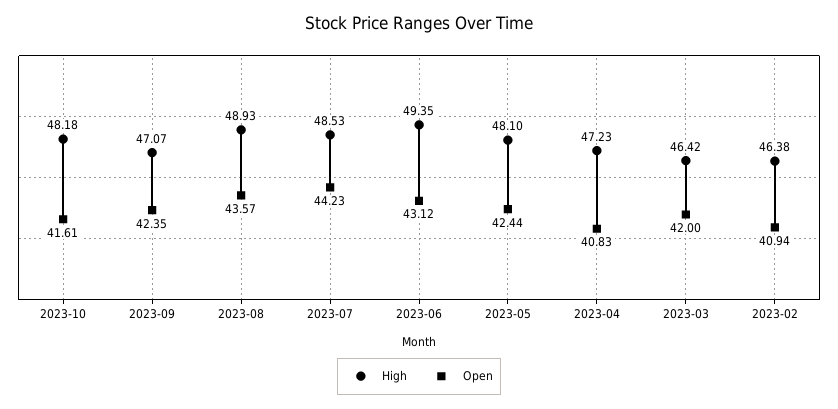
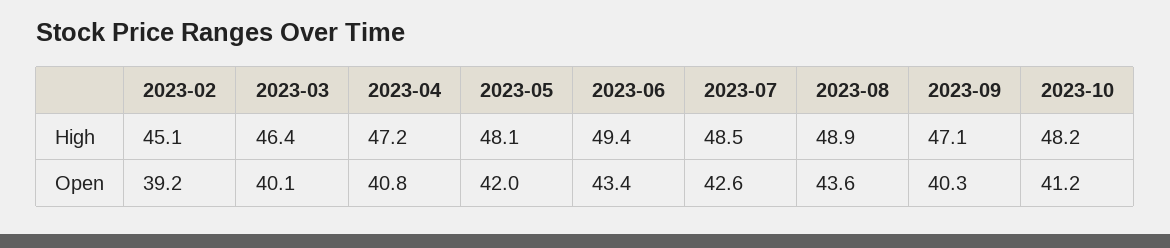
Open, 2023-10: 41.61 -> 41.2
Open, 2023-09: 42.35 -> 40.3
Open, 2023-07: 44.23 -> 42.6
Open, 2023-06: 43.12 -> 43.4
Open, 2023-05: 42.44 -> 42
Open, 2023-03: 42 -> 40.1
High, 2023-02: 46.38 -> 45.1
Open, 2023-02: 40.94 -> 39.2

